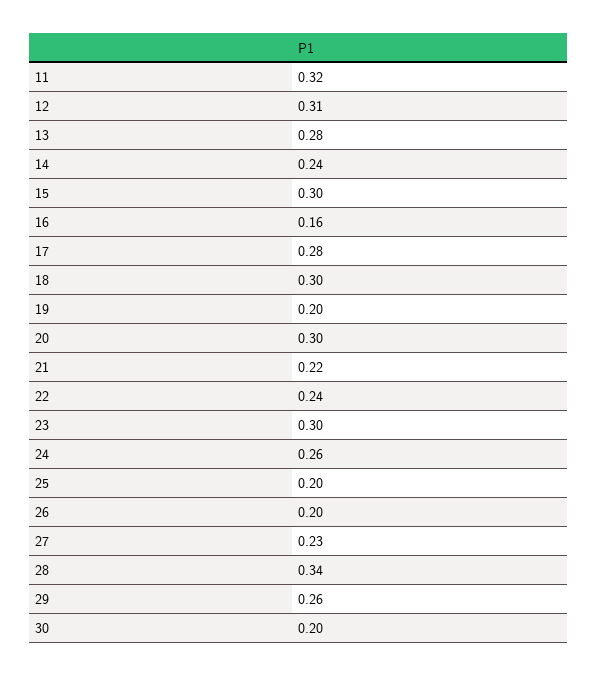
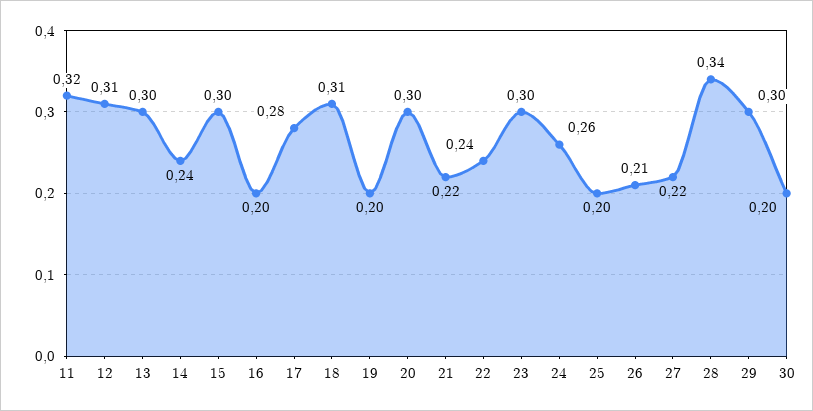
13: 0.28 -> 0.3
16: 0.16 -> 0.2
18: 0.3 -> 0.31
26: 0.2 -> 0.21
27: 0.23 -> 0.22
29: 0.26 -> 0.3

